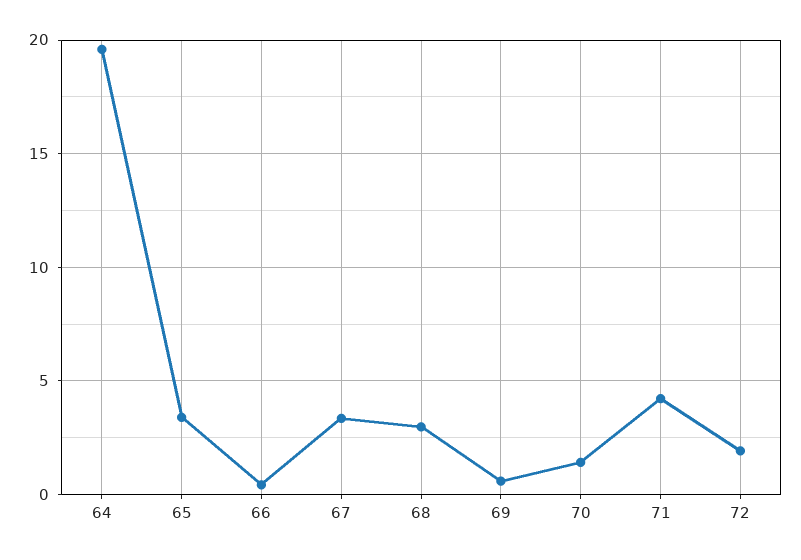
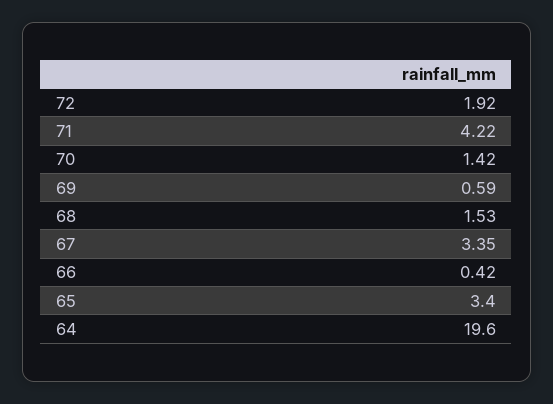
68: 3 -> 1.53

